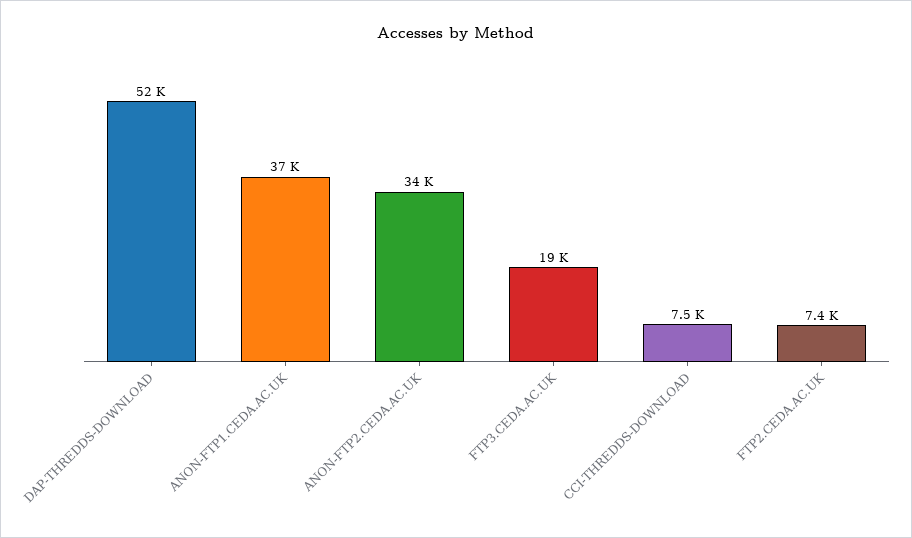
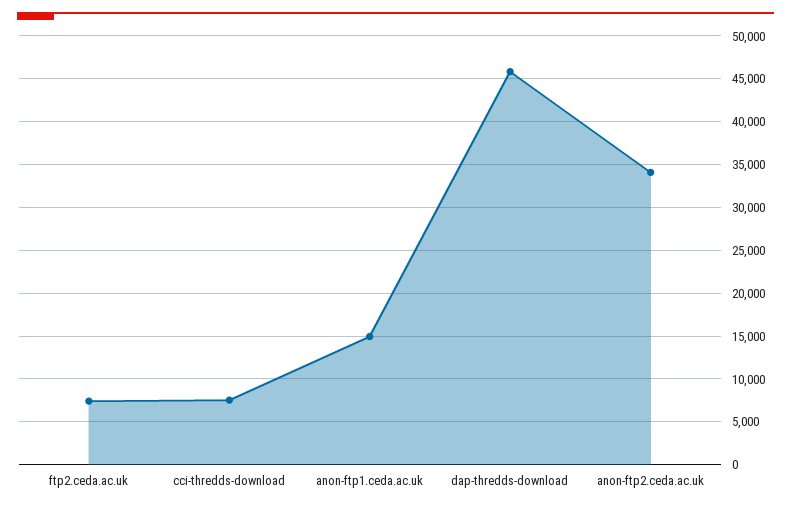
DAP-THREDDS-DOWNLOAD: 52000 -> 46000
ANON-FTP1.CEDA.AC.UK: 37000 -> 15000
FTP3.CEDA.AC.UK: 19000 -> none

